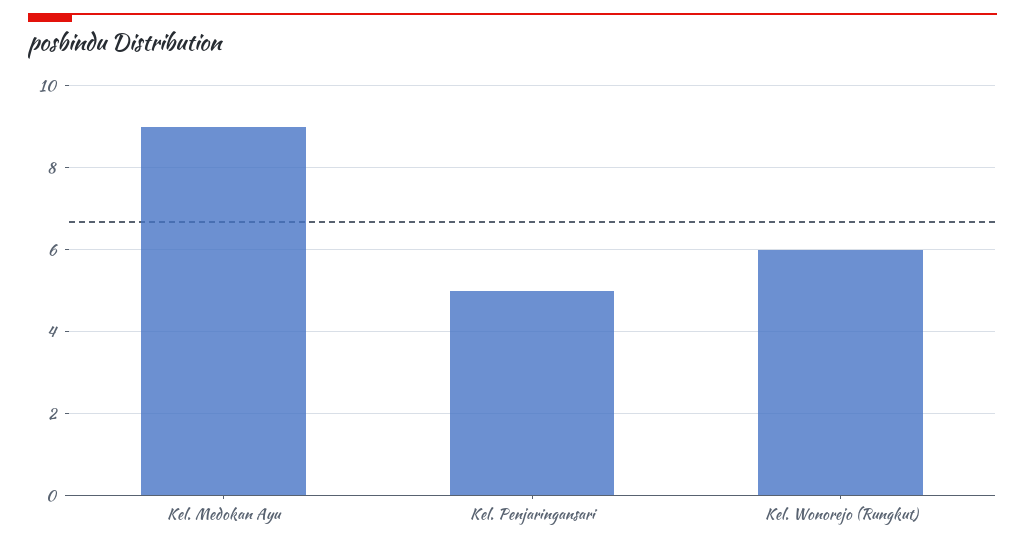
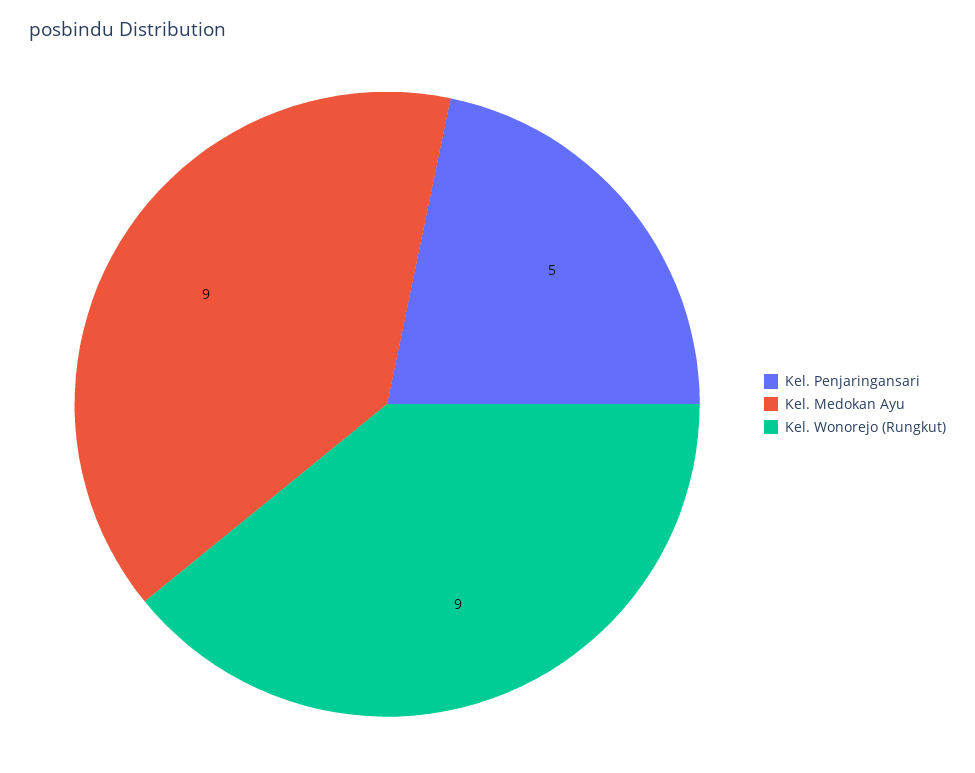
Kel. Wonorejo (Rungkut): 6 -> 9

